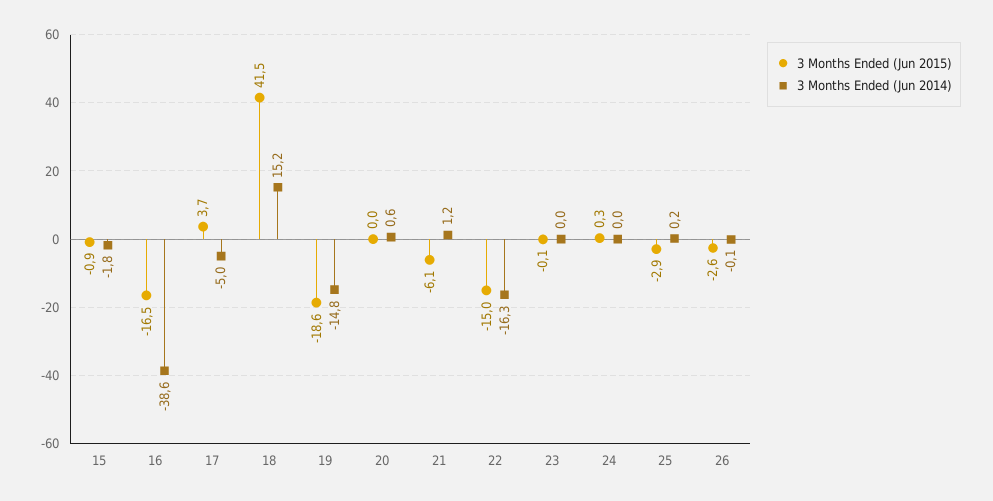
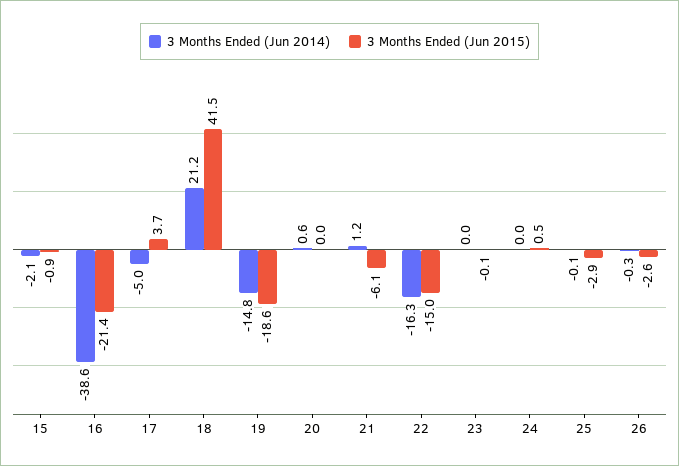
3 Months Ended (Jun 2014), 15: -1.8 -> -2.1
3 Months Ended (Jun 2015), 16: -16.5 -> -21.4
3 Months Ended (Jun 2014), 18: 15.2 -> 21.2
3 Months Ended (Jun 2015), 24: 0.3 -> 0.5
3 Months Ended (Jun 2014), 25: 0.2 -> -0.1
3 Months Ended (Jun 2014), 26: -0.1 -> -0.3

